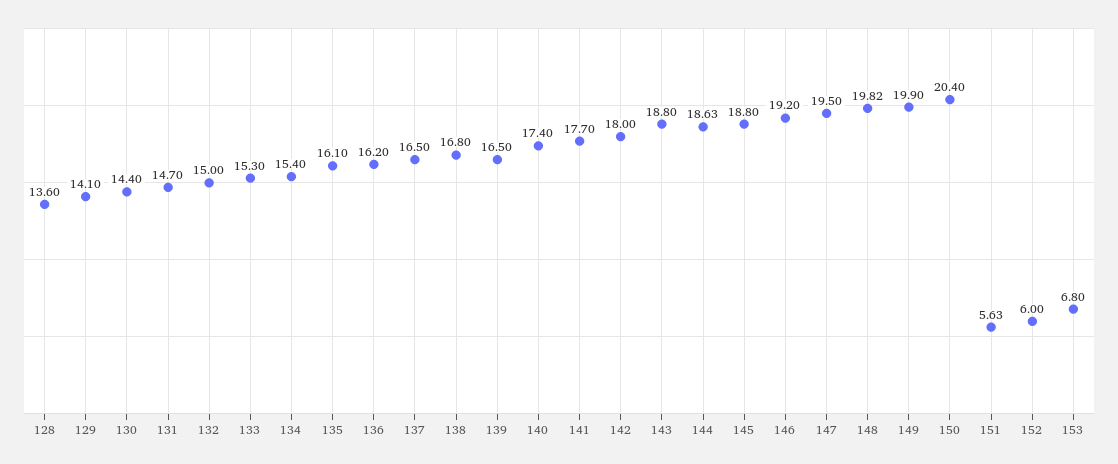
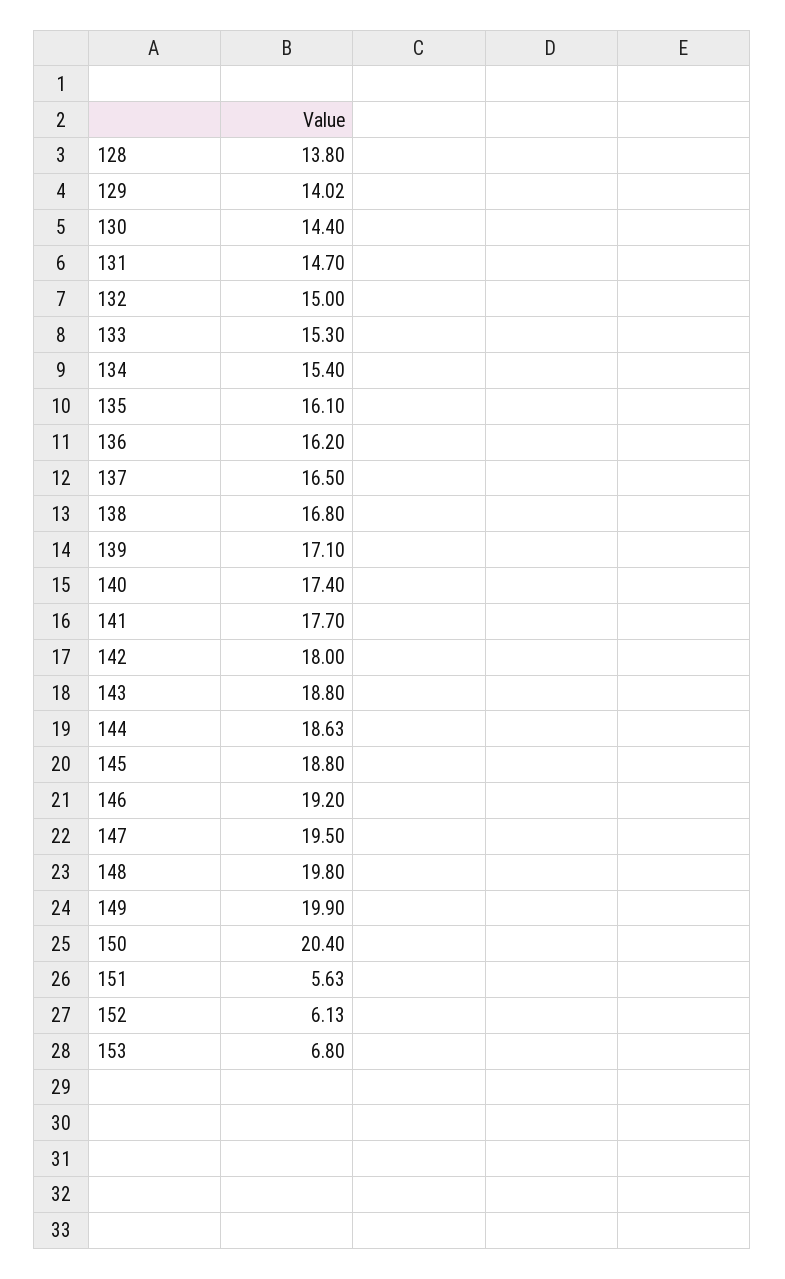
128: 13.6 -> 13.8
129: 14.1 -> 14.02
139: 16.5 -> 17.1
148: 19.82 -> 19.8
152: 6 -> 6.13

